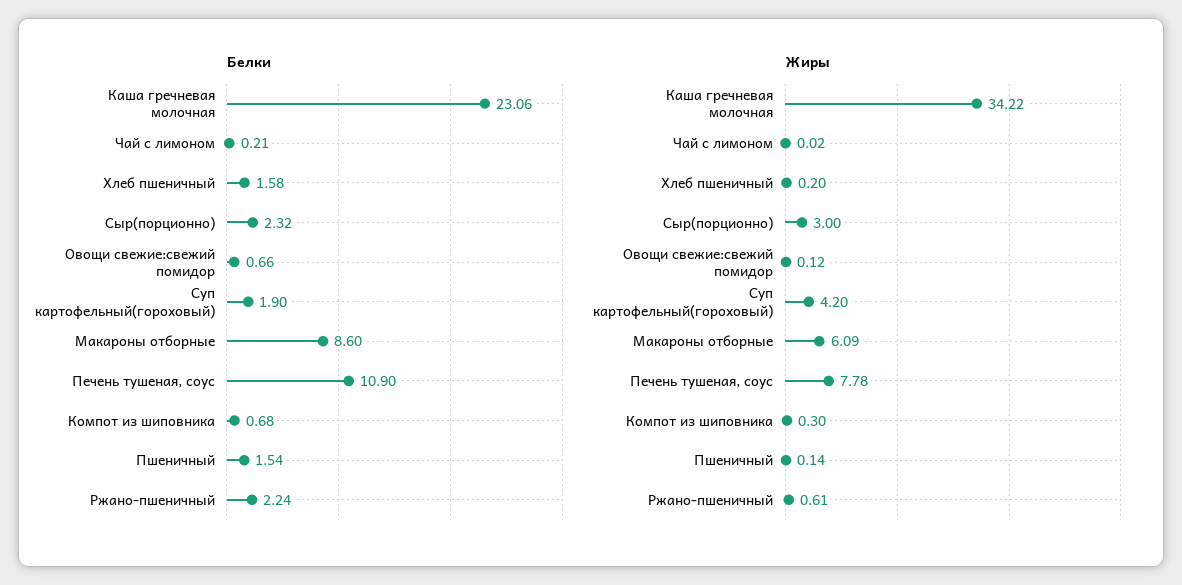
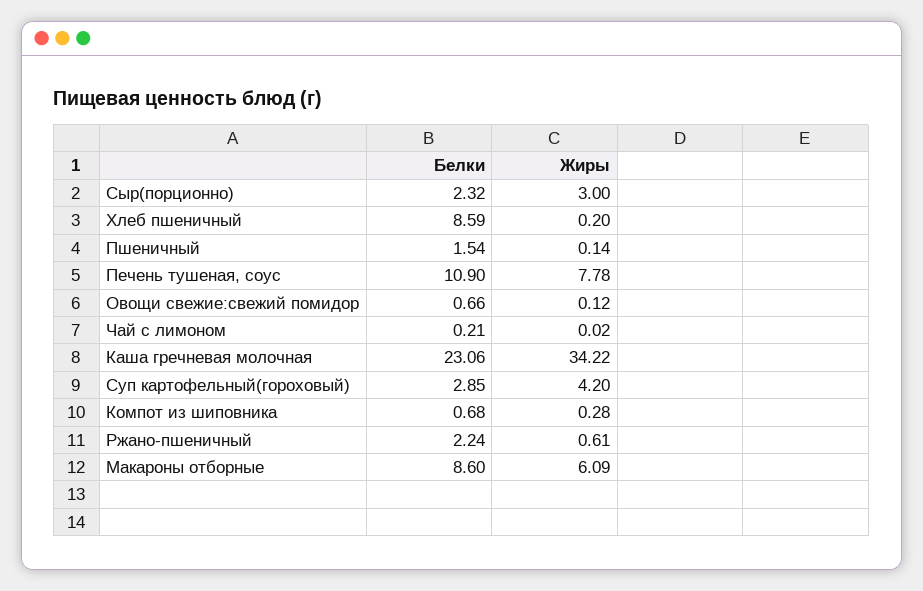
Белки, Хлеб пшеничный: 1.58 -> 8.59
Белки, Суп картофельный(гороховый): 1.9 -> 2.85
Жиры, Компот из шиповника: 0.3 -> 0.28

